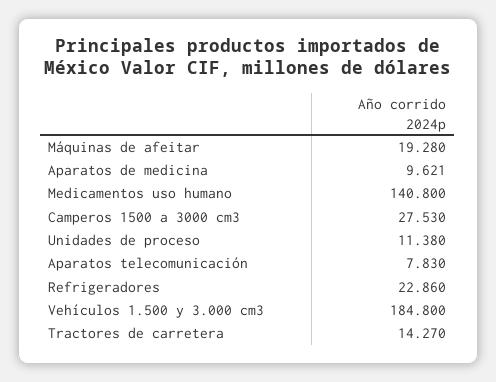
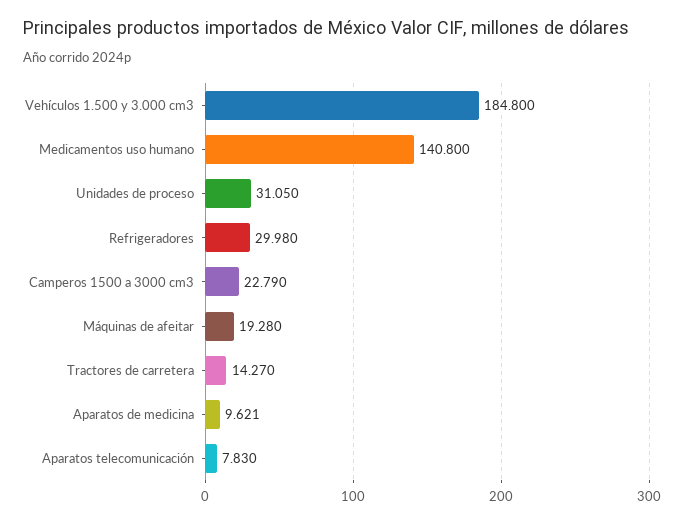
Camperos 1500 a 3000 cm3: 27.53 -> 22.79
Unidades de proceso: 11.38 -> 31.05
Refrigeradores: 22.86 -> 29.98

